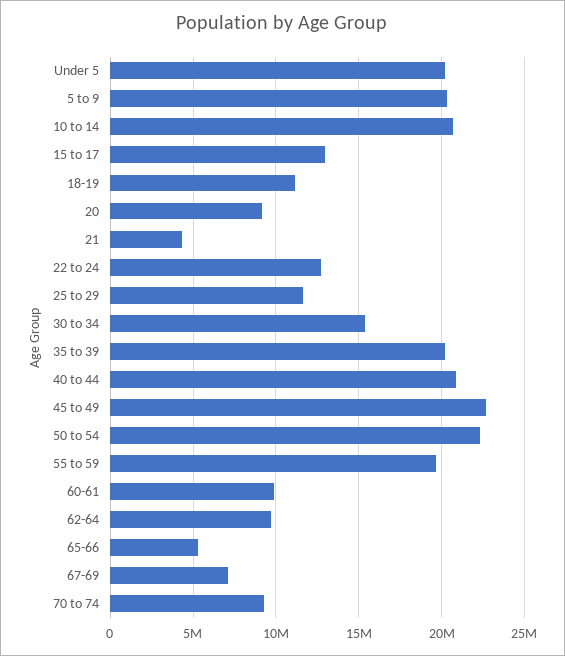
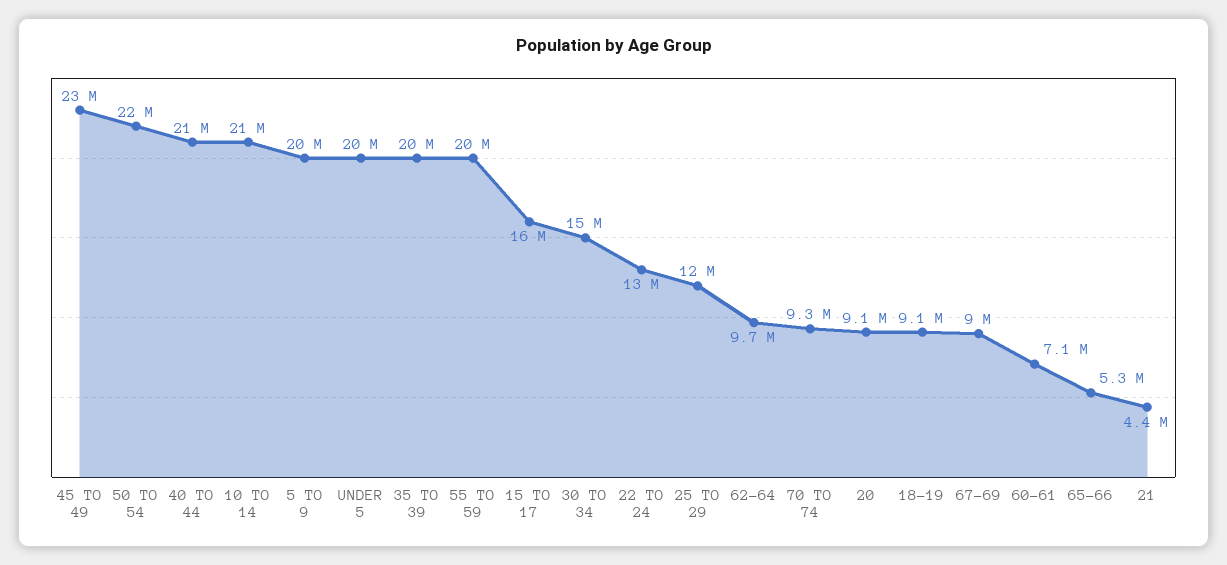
15 to 17: 13000000 -> 16000000
18-19: 11000000 -> 9100000
60-61: 10000000 -> 7100000
67-69: 7000000 -> 9000000

